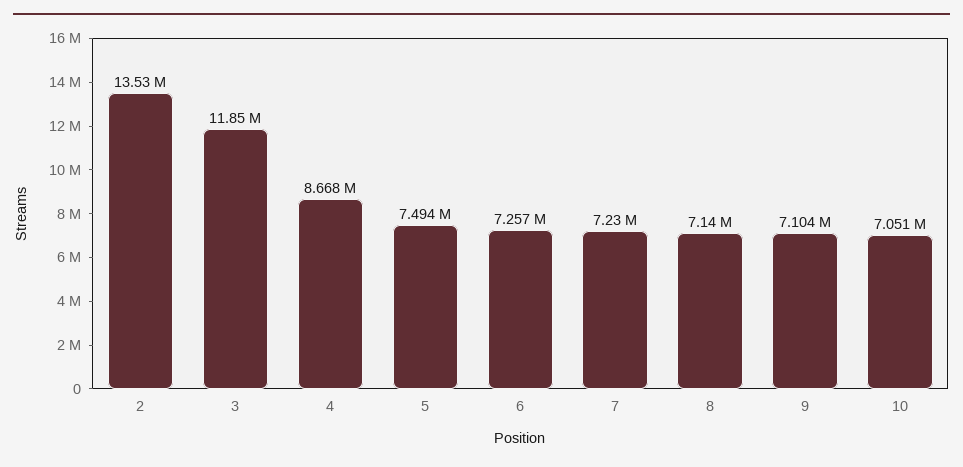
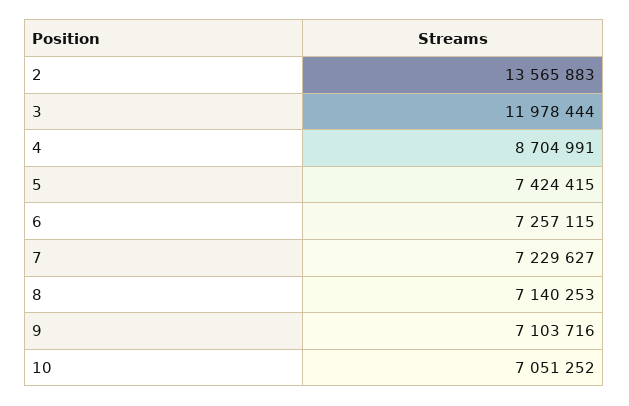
2: 13530000 -> 13565883
3: 11850000 -> 11978444
4: 8668000 -> 8704991
5: 7494000 -> 7424415

